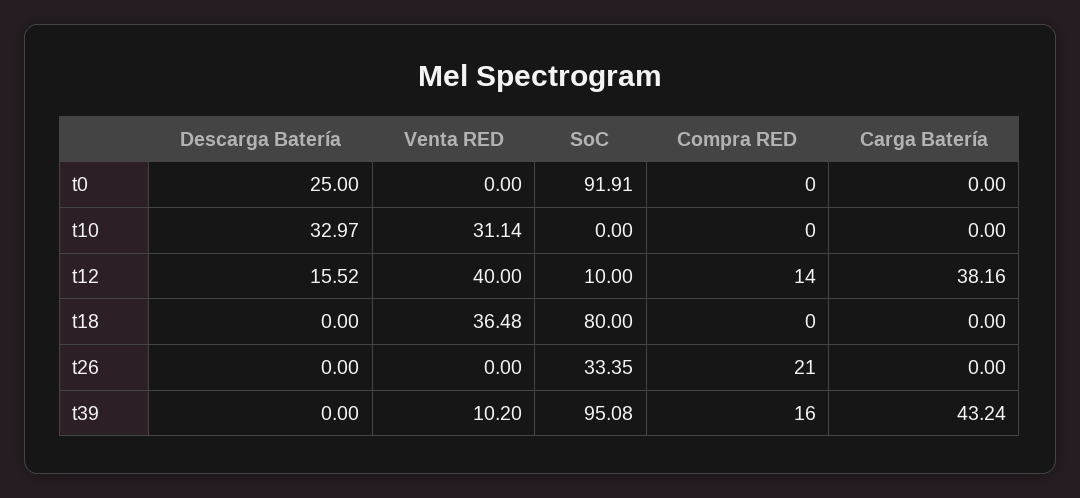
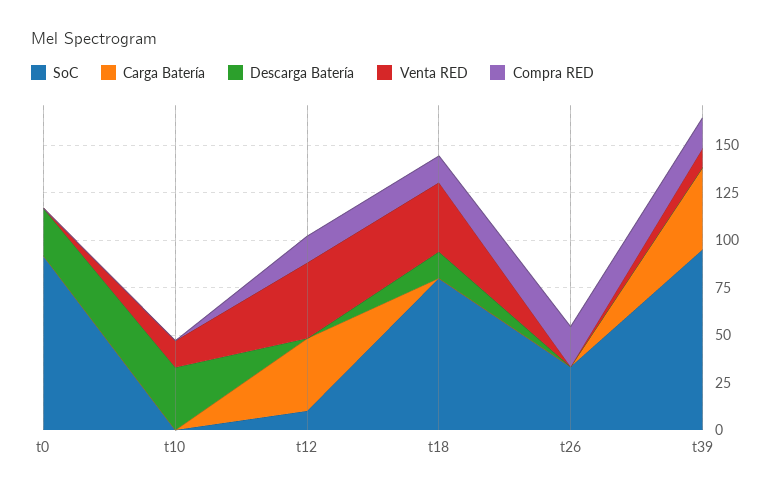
Venta RED, t10: 31.14 -> 15
Descarga Batería, t12: 15.52 -> 0
Descarga Batería, t18: 0 -> 15
Compra RED, t18: 0 -> 15

